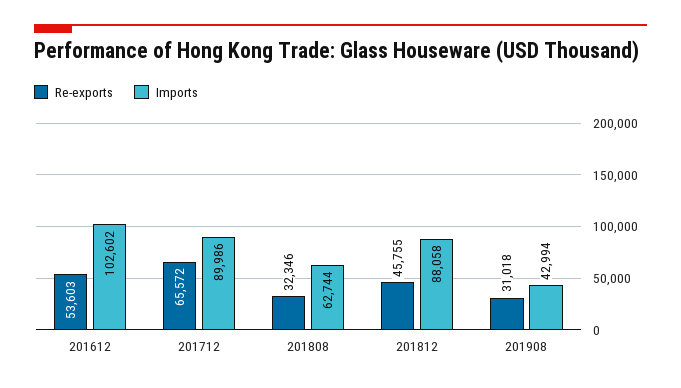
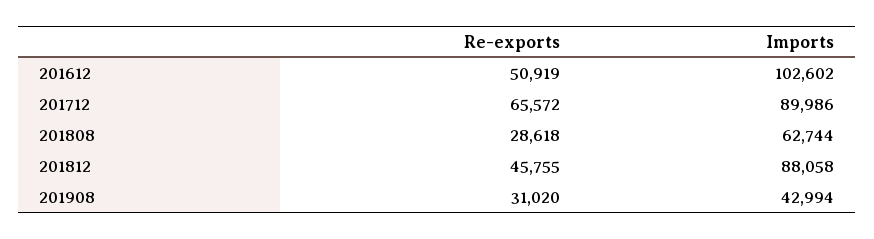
Re-exports, 201612: 53603 -> 50919
Re-exports, 201808: 32346 -> 28618
Re-exports, 201908: 31018 -> 31020

